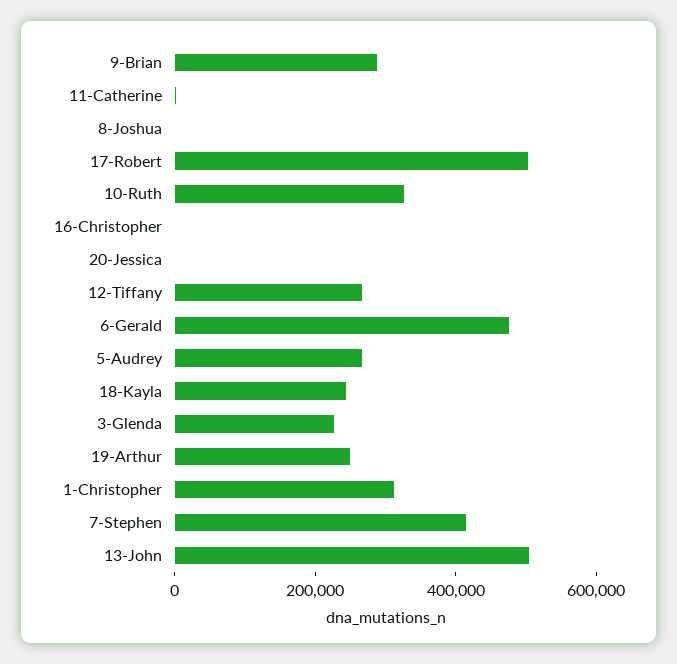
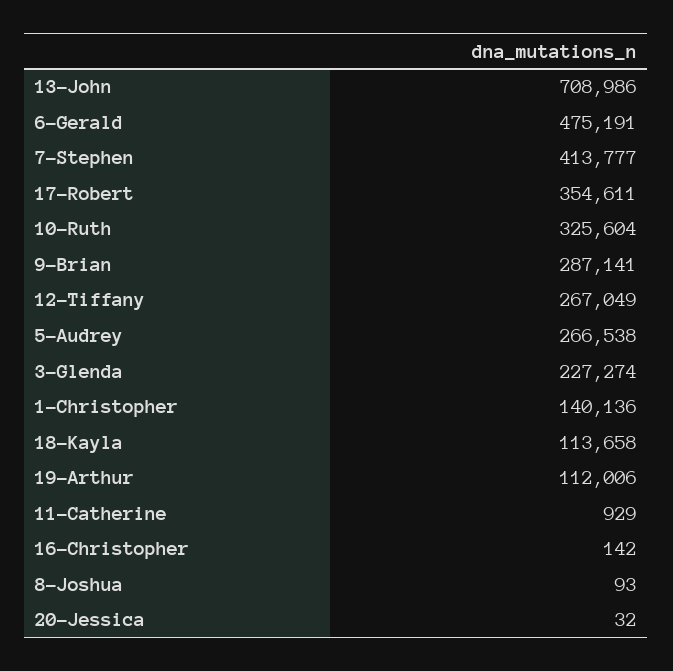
17-Robert: 500000 -> 354611
18-Kayla: 250000 -> 113658
19-Arthur: 250000 -> 112006
1-Christopher: 300000 -> 140136
13-John: 500000 -> 708986

